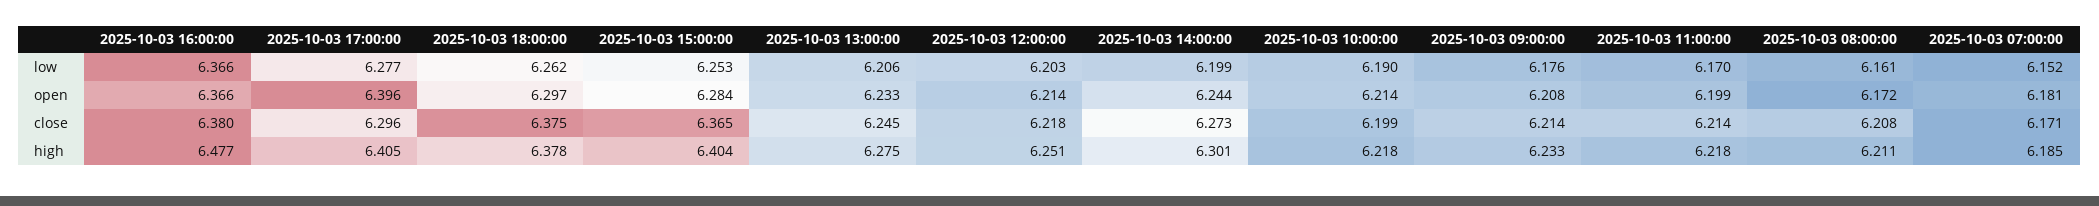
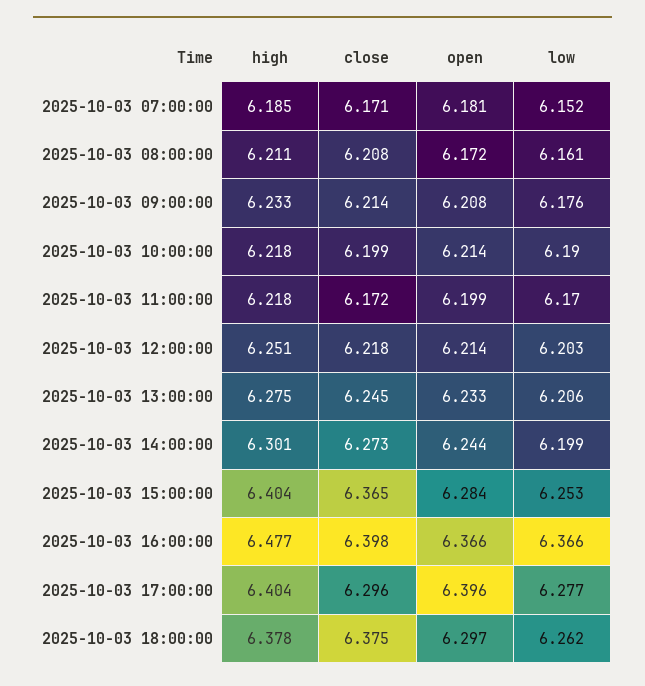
2025-10-03 16:00:00, close: 6.38 -> 6.398
2025-10-03 11:00:00, close: 6.214 -> 6.172
2025-10-03 17:00:00, high: 6.405 -> 6.404

